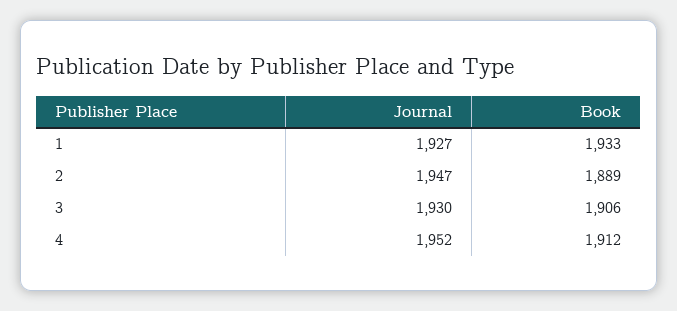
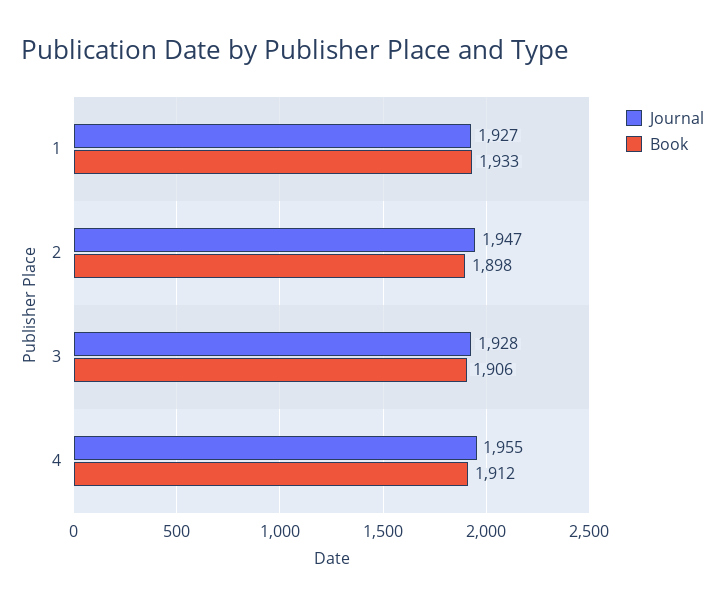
Book, 2: 1889 -> 1898
Journal, 3: 1930 -> 1928
Journal, 4: 1952 -> 1955

